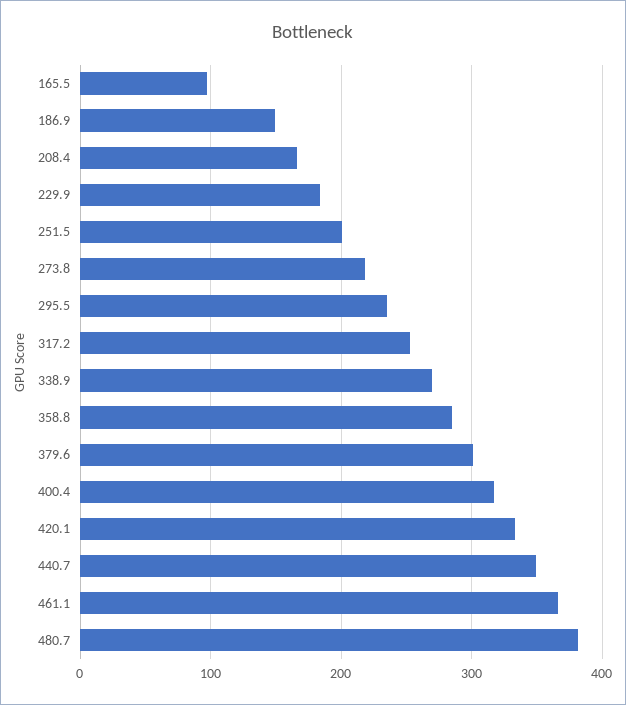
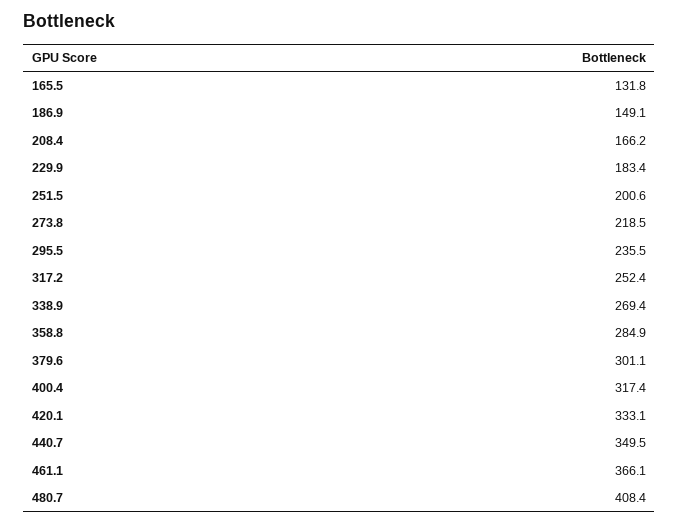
165.5: 100 -> 131.8
480.7: 380 -> 408.4

